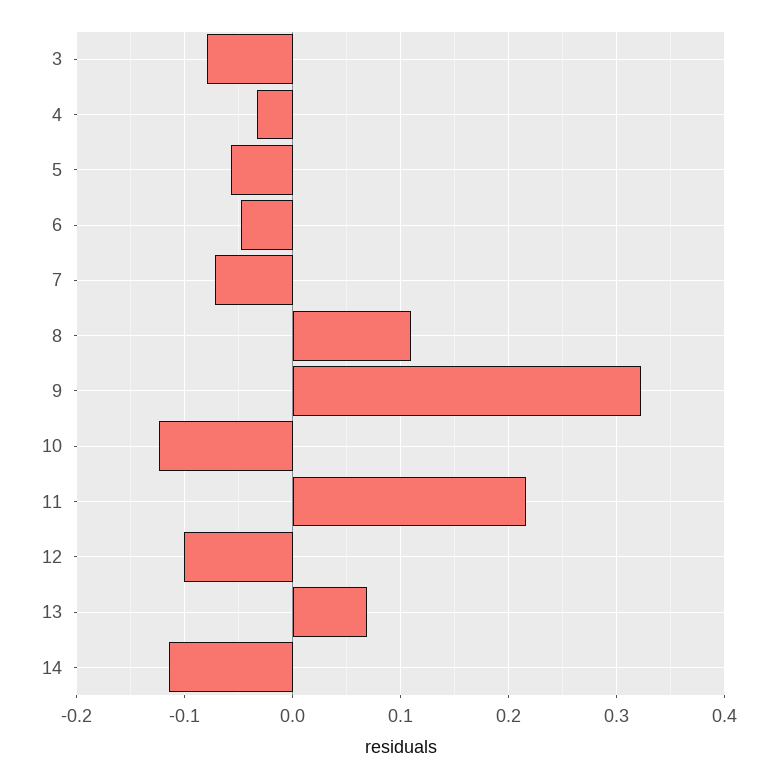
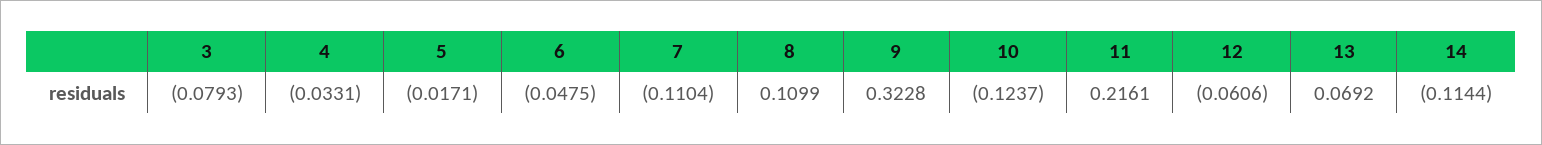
5: -0.06 -> -0.0171
7: -0.07 -> -0.1104
12: -0.1 -> -0.0606

